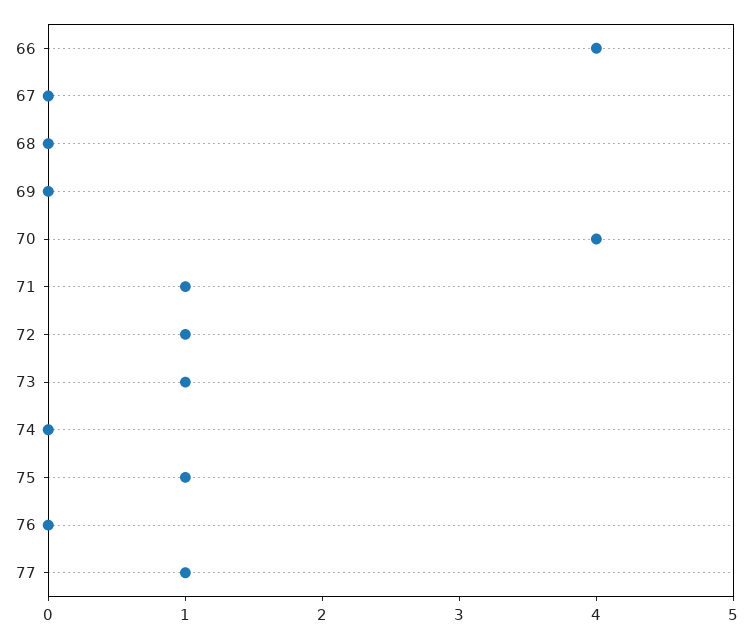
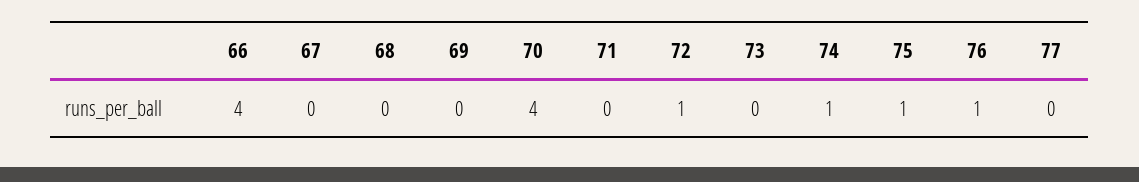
71: 1 -> 0
73: 1 -> 0
74: 0 -> 1
76: 0 -> 1
77: 1 -> 0

